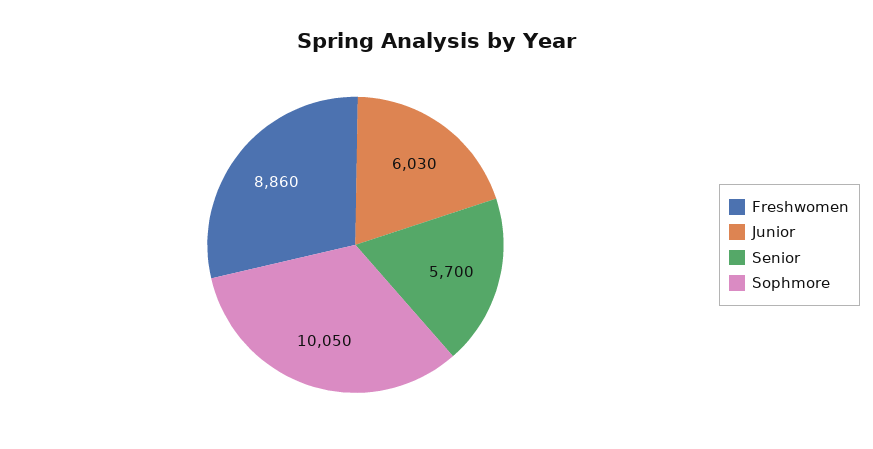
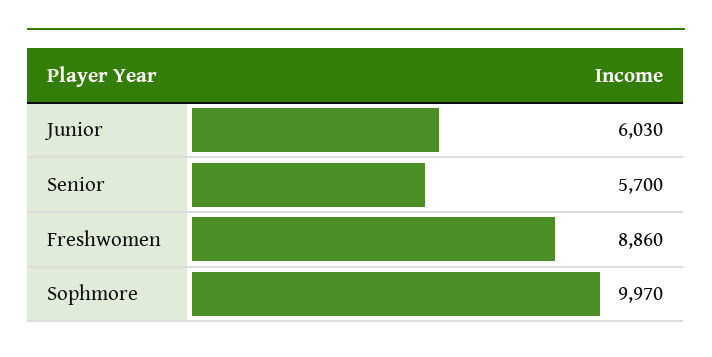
Sophmore: 10050 -> 9970

